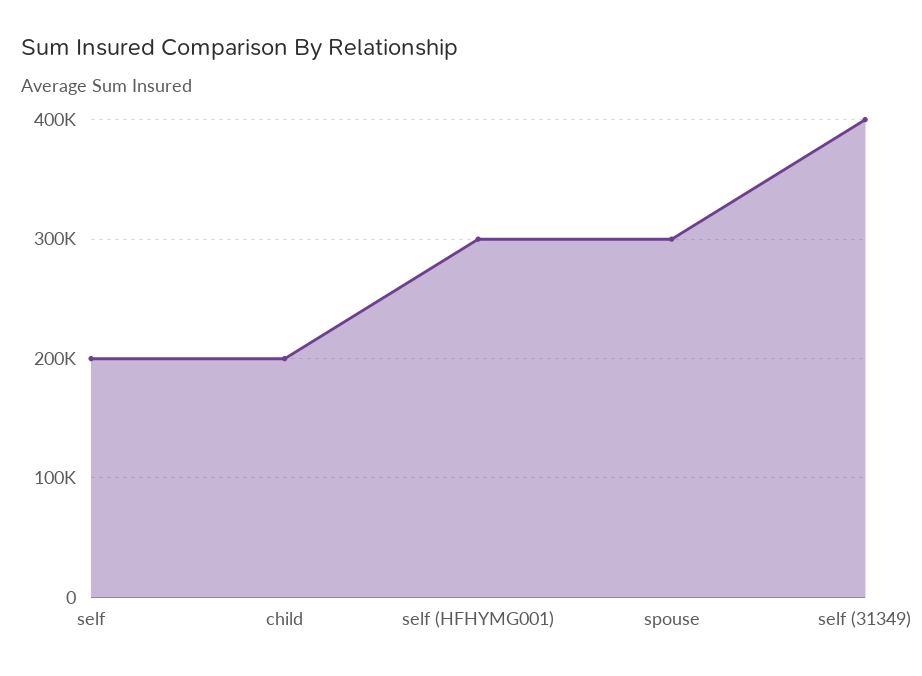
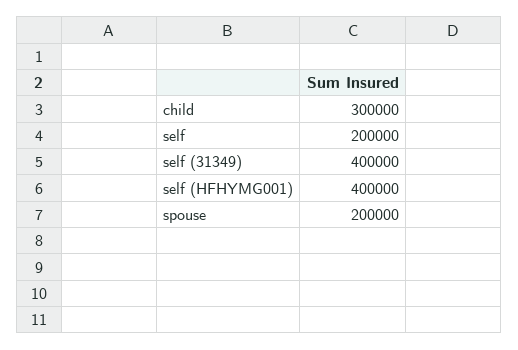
child: 200000 -> 300000
self (HFHYMG001): 300000 -> 400000
spouse: 300000 -> 200000

